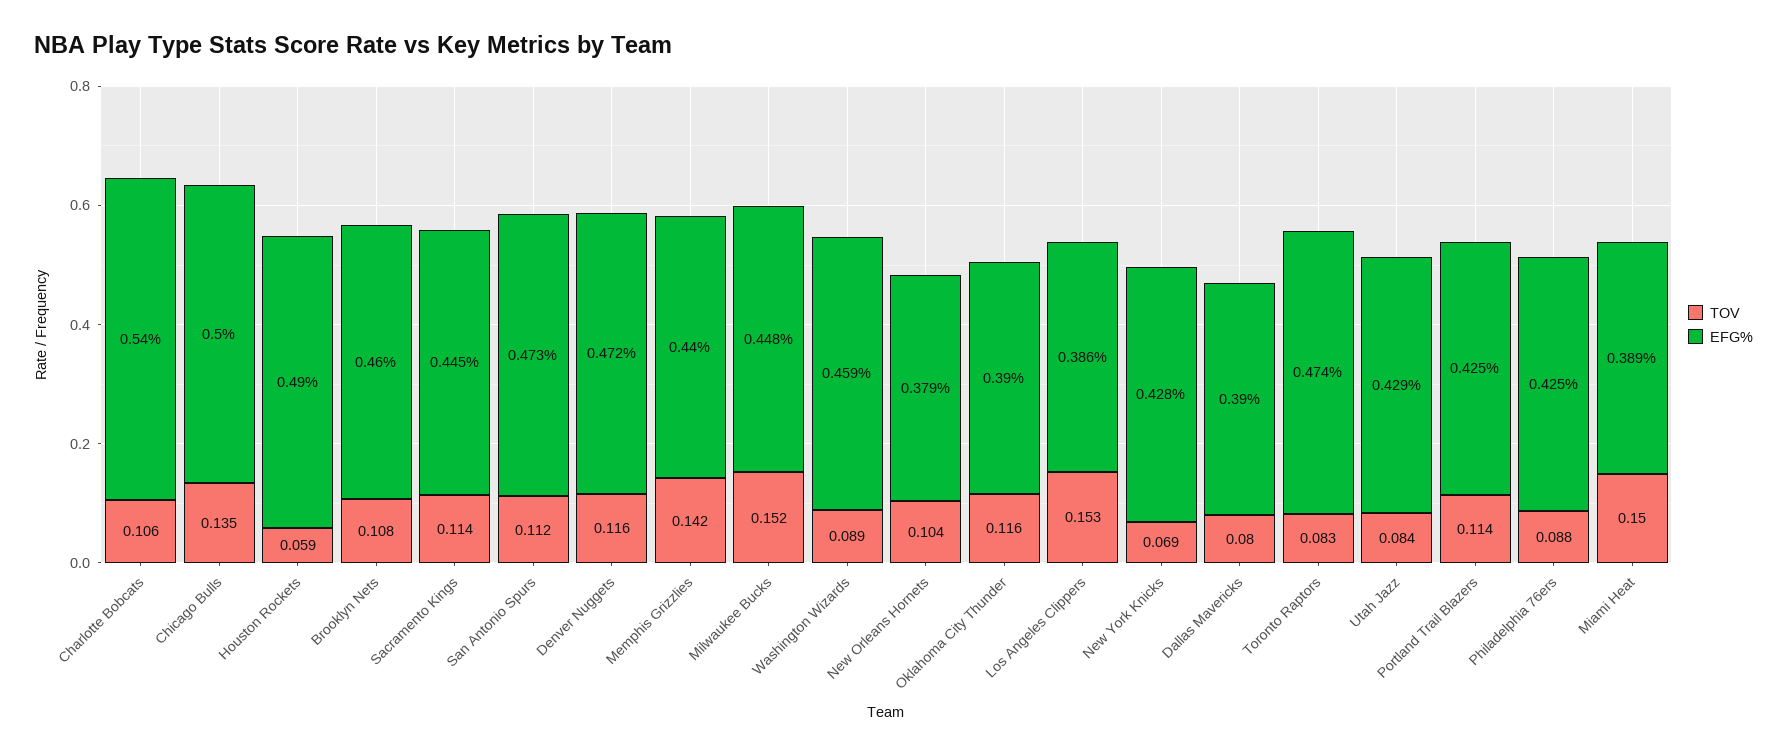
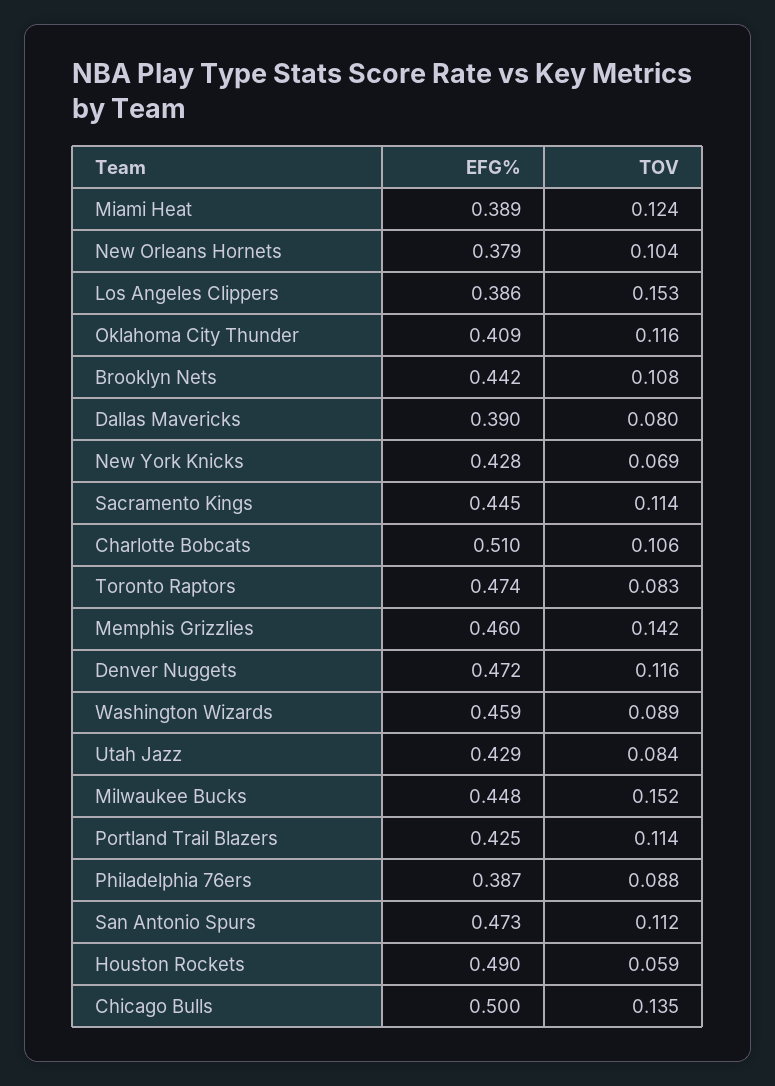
EFG%, Charlotte Bobcats: 0.54 -> 0.51
EFG%, Brooklyn Nets: 0.46 -> 0.442
EFG%, Memphis Grizzlies: 0.44 -> 0.46
EFG%, Oklahoma City Thunder: 0.39 -> 0.409
EFG%, Philadelphia 76ers: 0.425 -> 0.387
TOV, Miami Heat: 0.15 -> 0.124

